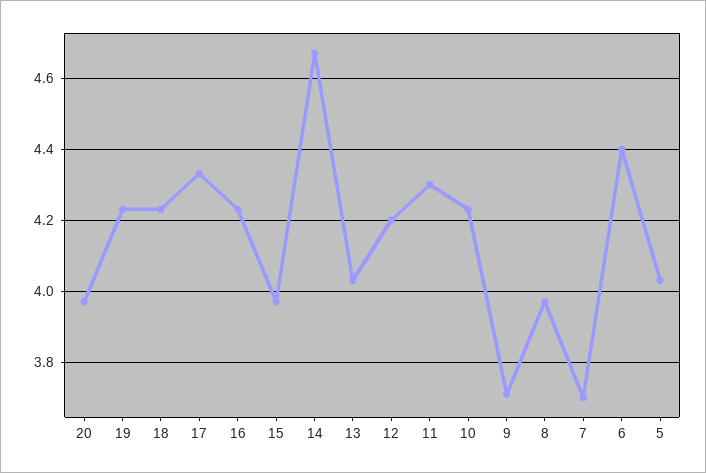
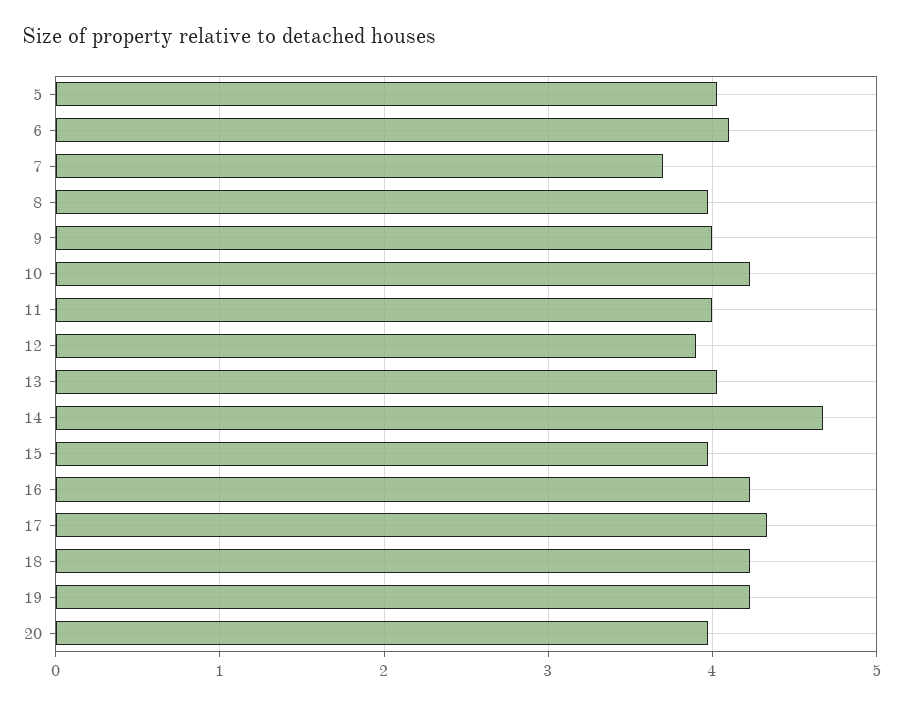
12: 4.2 -> 3.9
11: 4.3 -> 4
9: 3.7 -> 4
6: 4.4 -> 4.1

